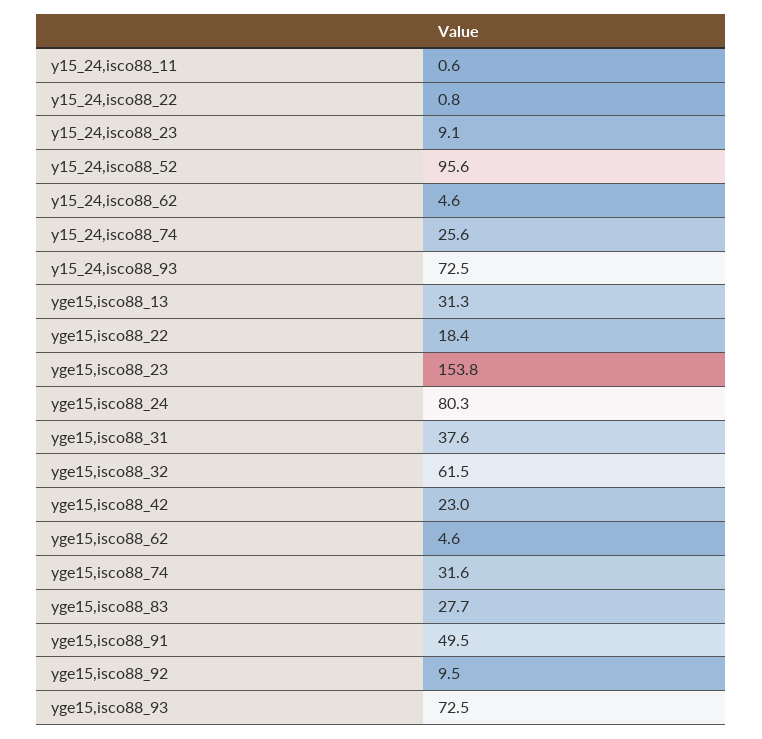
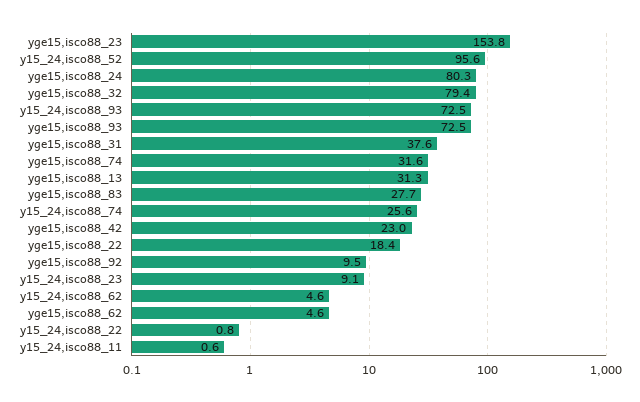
yge15,isco88_32: 61.5 -> 79.4
yge15,isco88_91: 49.5 -> none

